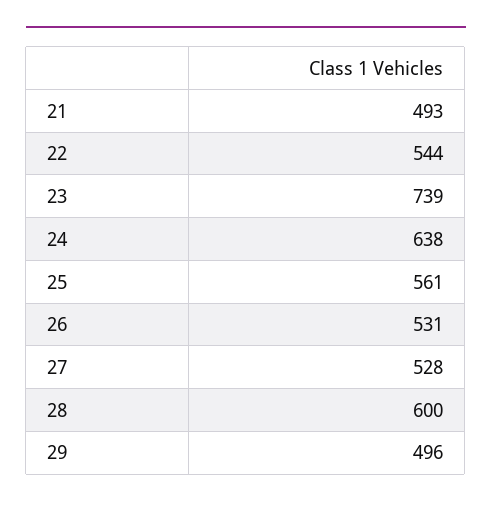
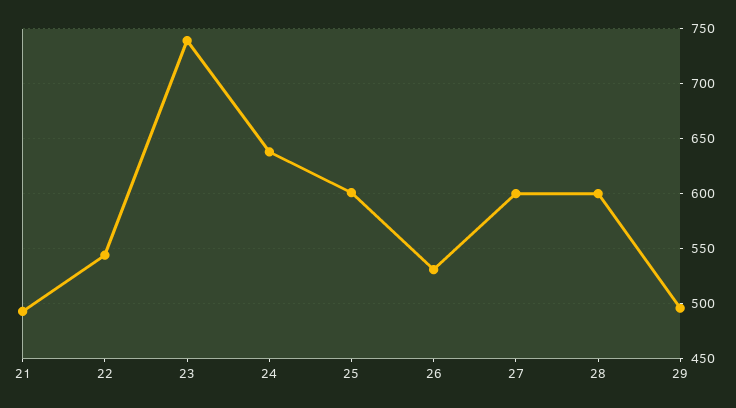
25: 561 -> 600
27: 528 -> 600

